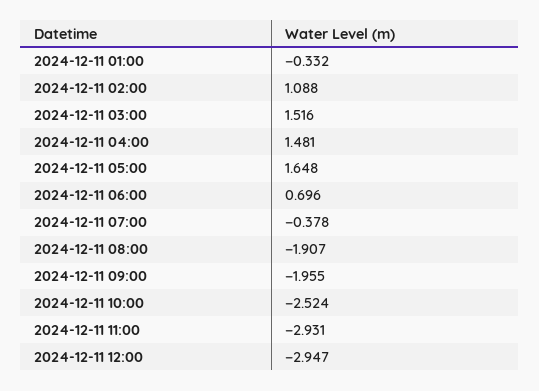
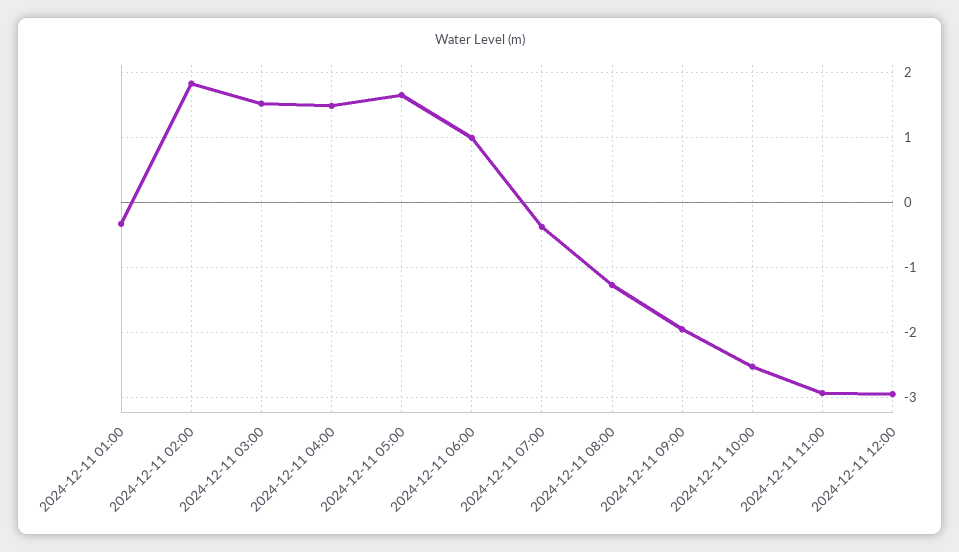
2024-12-11 02:00: 1.088 -> 1.8
2024-12-11 06:00: 0.696 -> 1
2024-12-11 08:00: -1.907 -> -1.3

